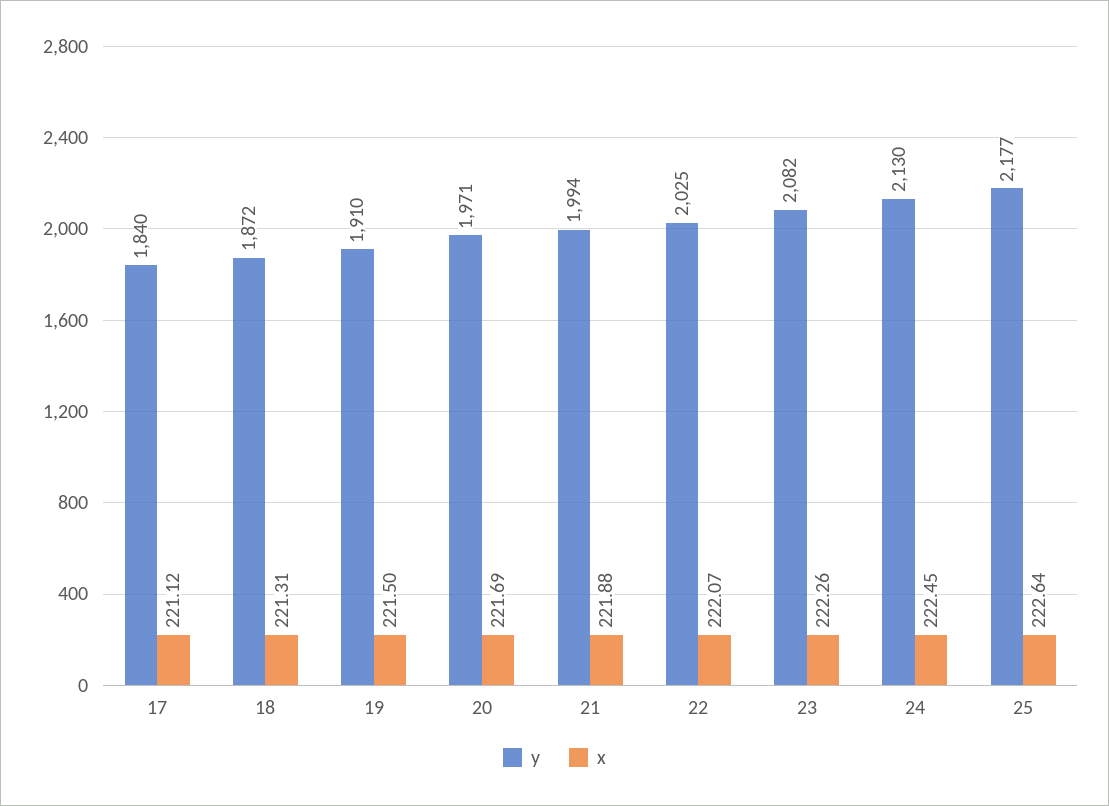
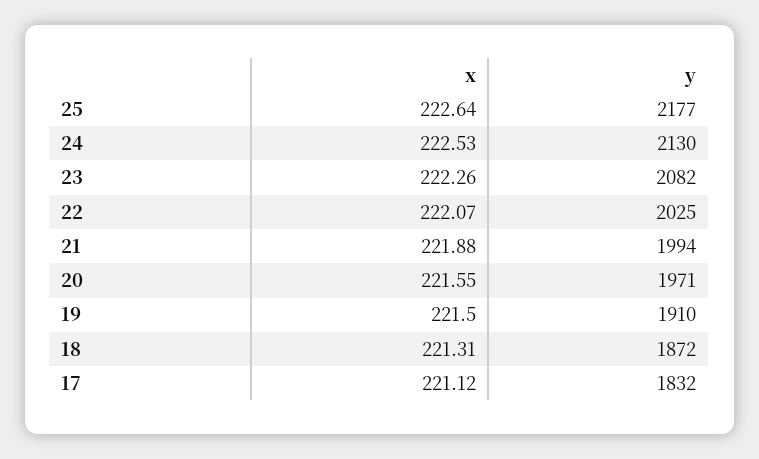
y, 17: 1840 -> 1832
x, 20: 221.69 -> 221.55
x, 24: 222.45 -> 222.53

